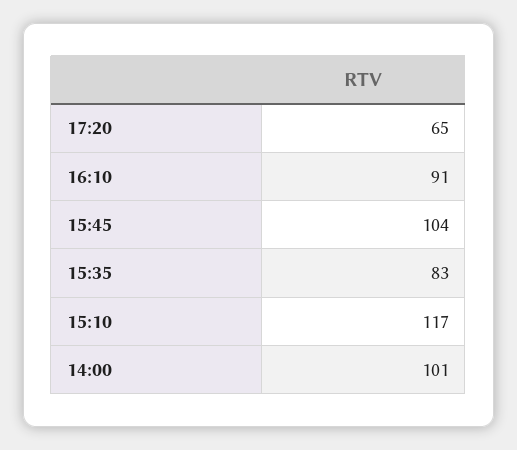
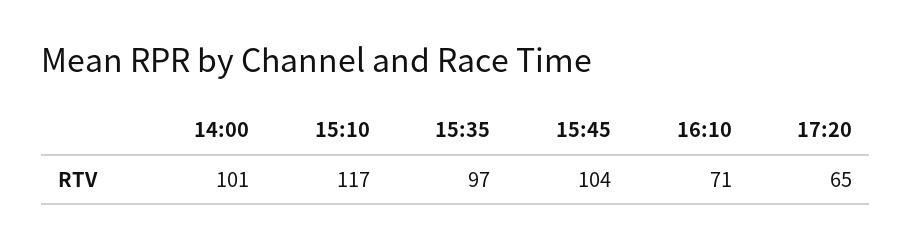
16:10: 91 -> 71
15:35: 83 -> 97

